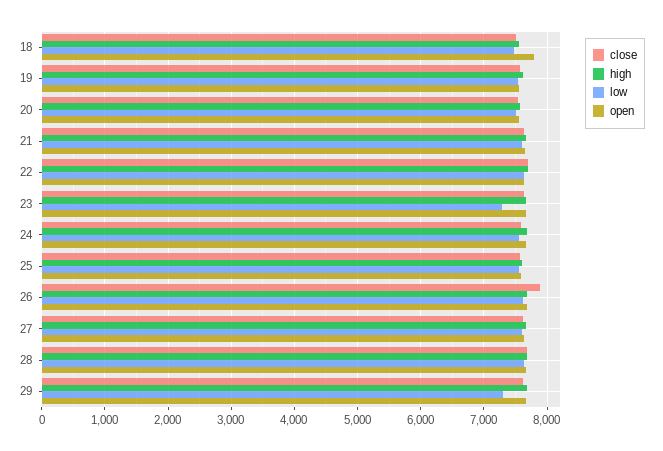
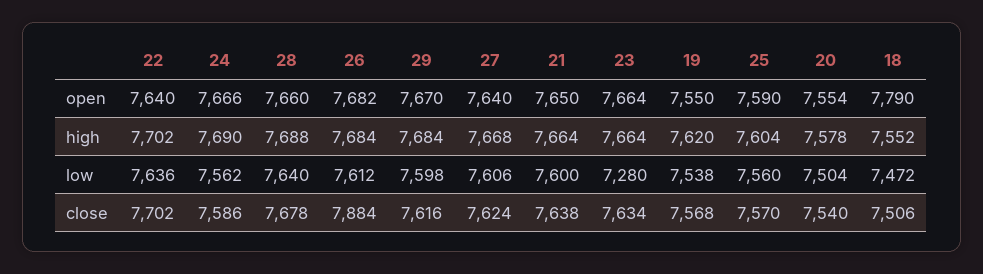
low, 29: 7300 -> 7598

